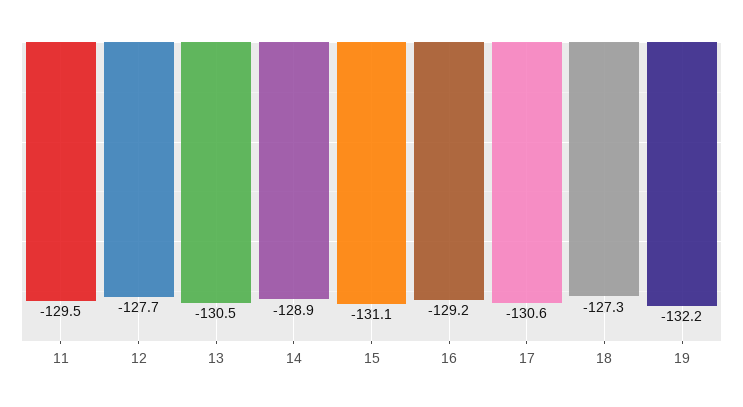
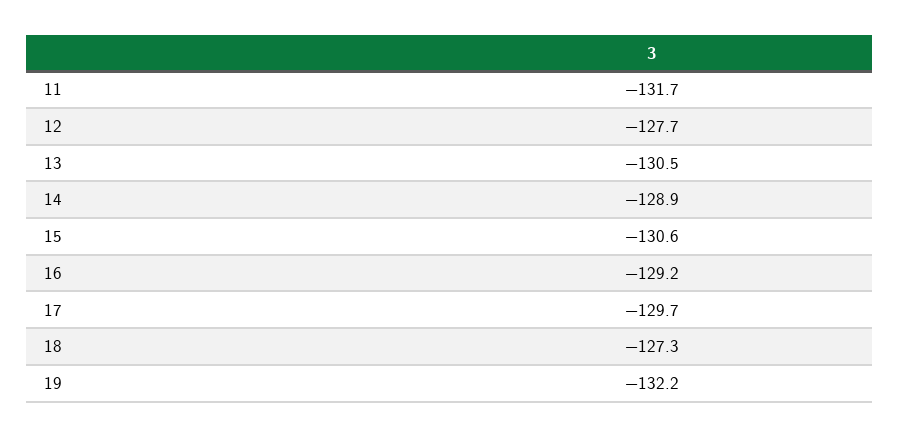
11: -129.5 -> -131.7
15: -131.1 -> -130.6
17: -130.6 -> -129.7

